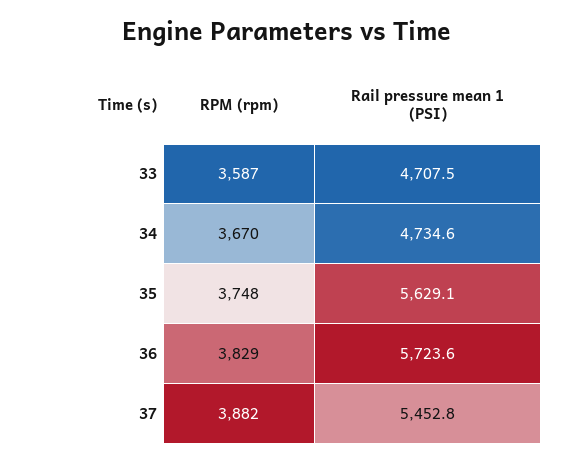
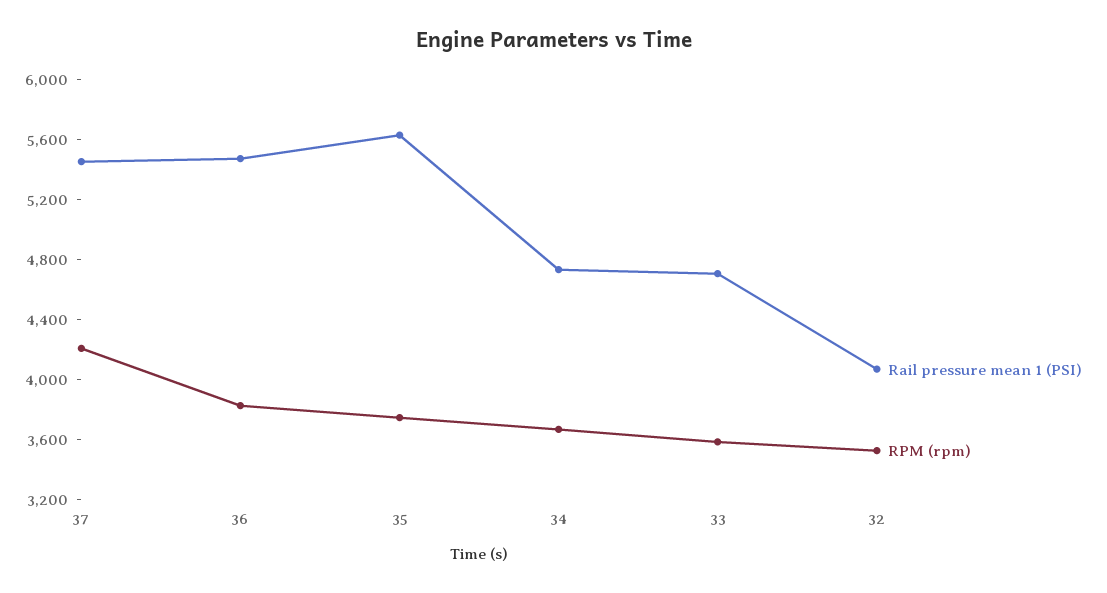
Rail pressure mean 1 (PSI), 36: 5723.6 -> 5500
RPM (rpm), 37: 3882 -> 4200
Rail pressure mean 1 (PSI), 32: none -> 4100
RPM (rpm), 32: none -> 3500

